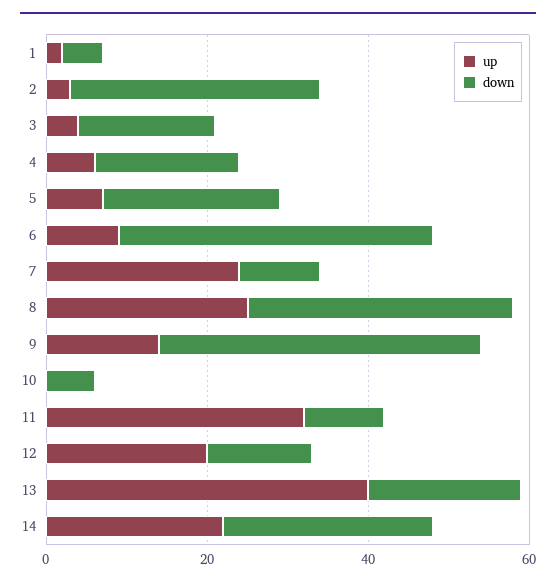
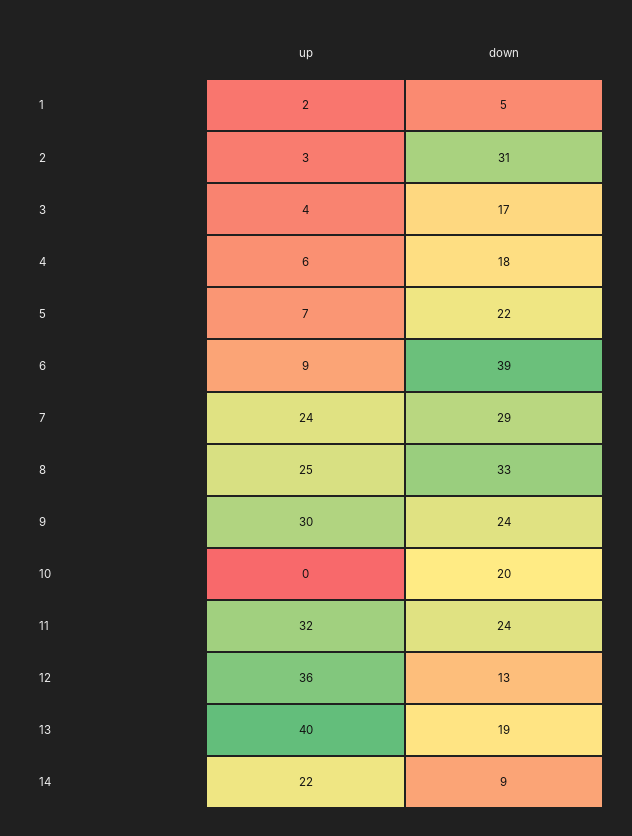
down, 7: 10 -> 29
up, 9: 15 -> 30
down, 9: 40 -> 24
down, 10: 5 -> 20
down, 11: 10 -> 24
up, 12: 20 -> 36
down, 14: 25 -> 9

